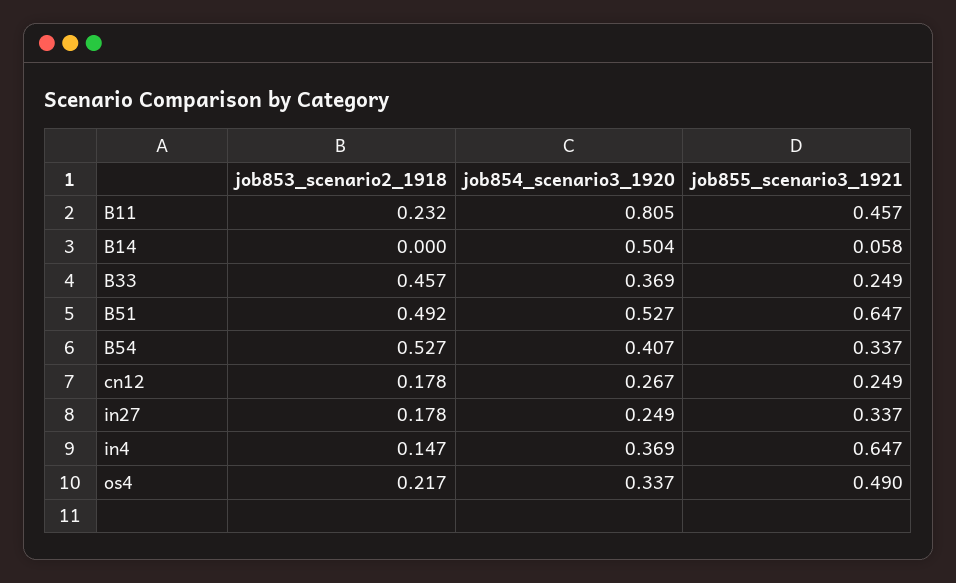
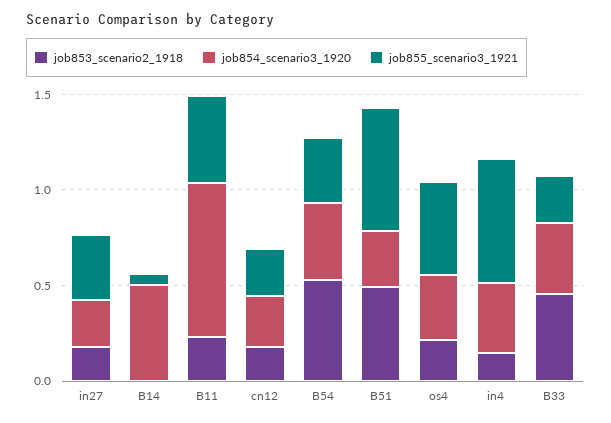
job854_scenario3_1920, B51: 0.527 -> 0.3

